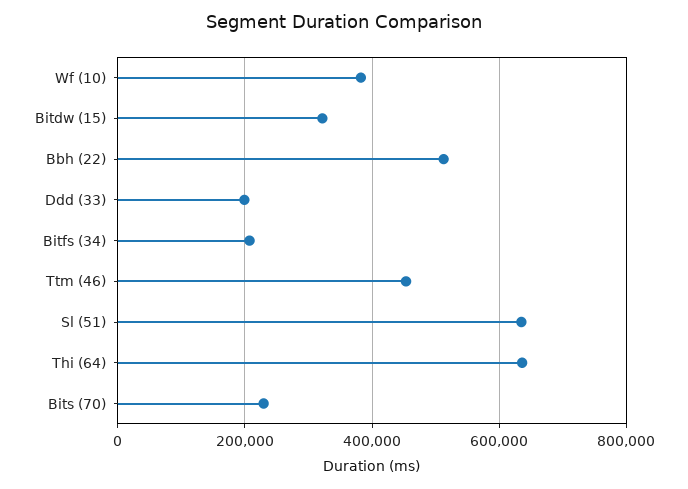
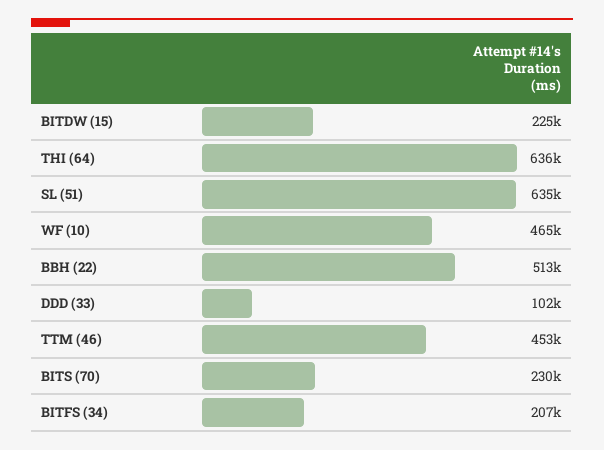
Wf (10): 380000 -> 465000
Bitdw (15): 320000 -> 225000
Ddd (33): 200000 -> 102000

